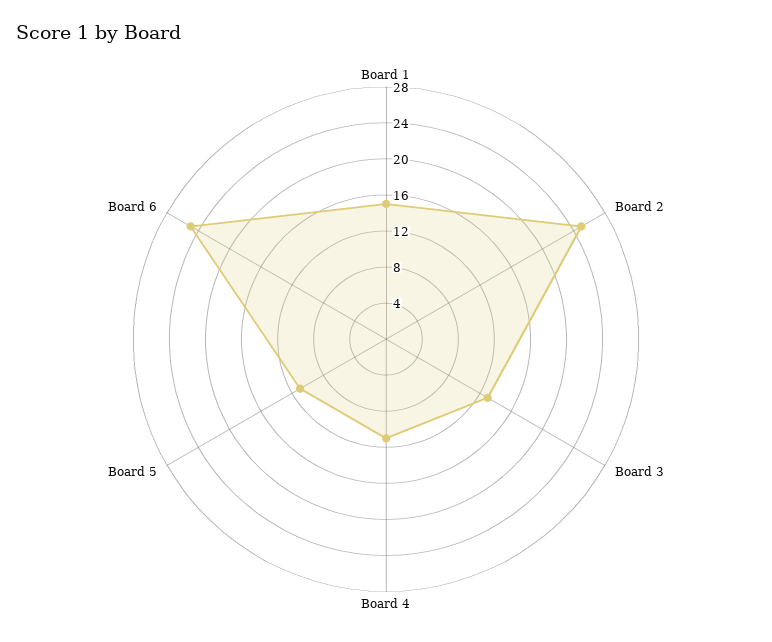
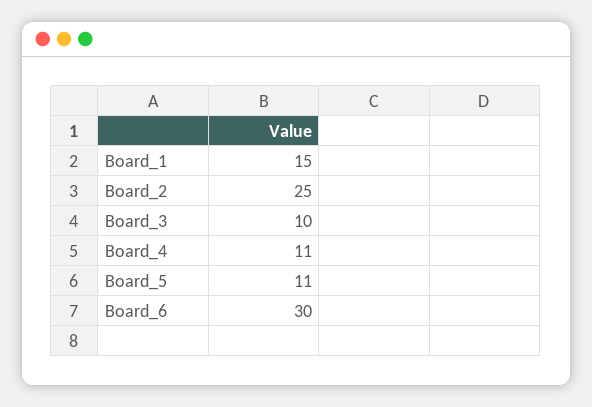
Board 3: 13 -> 10
Board 6: 25 -> 30

